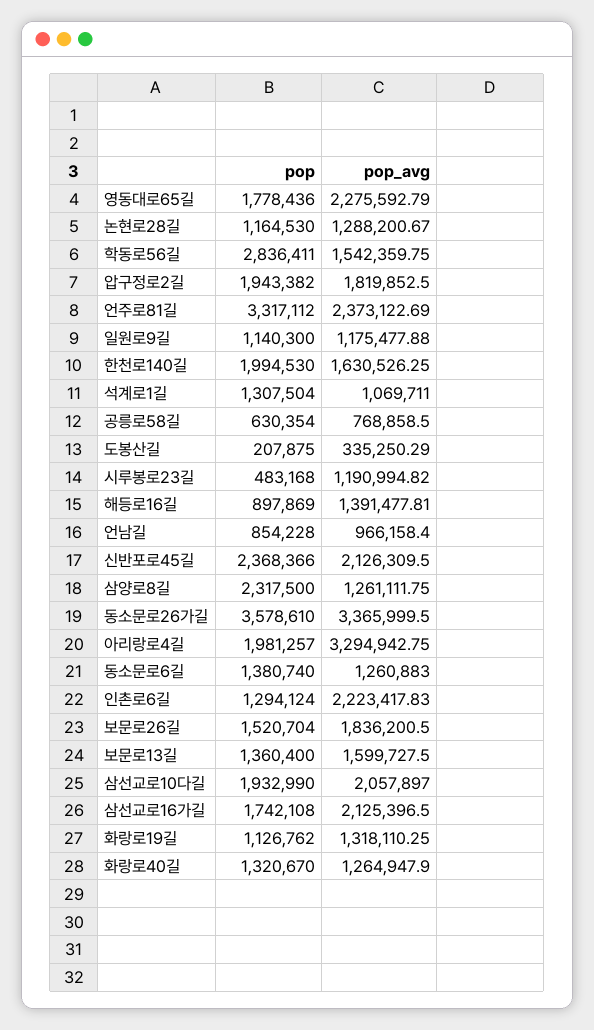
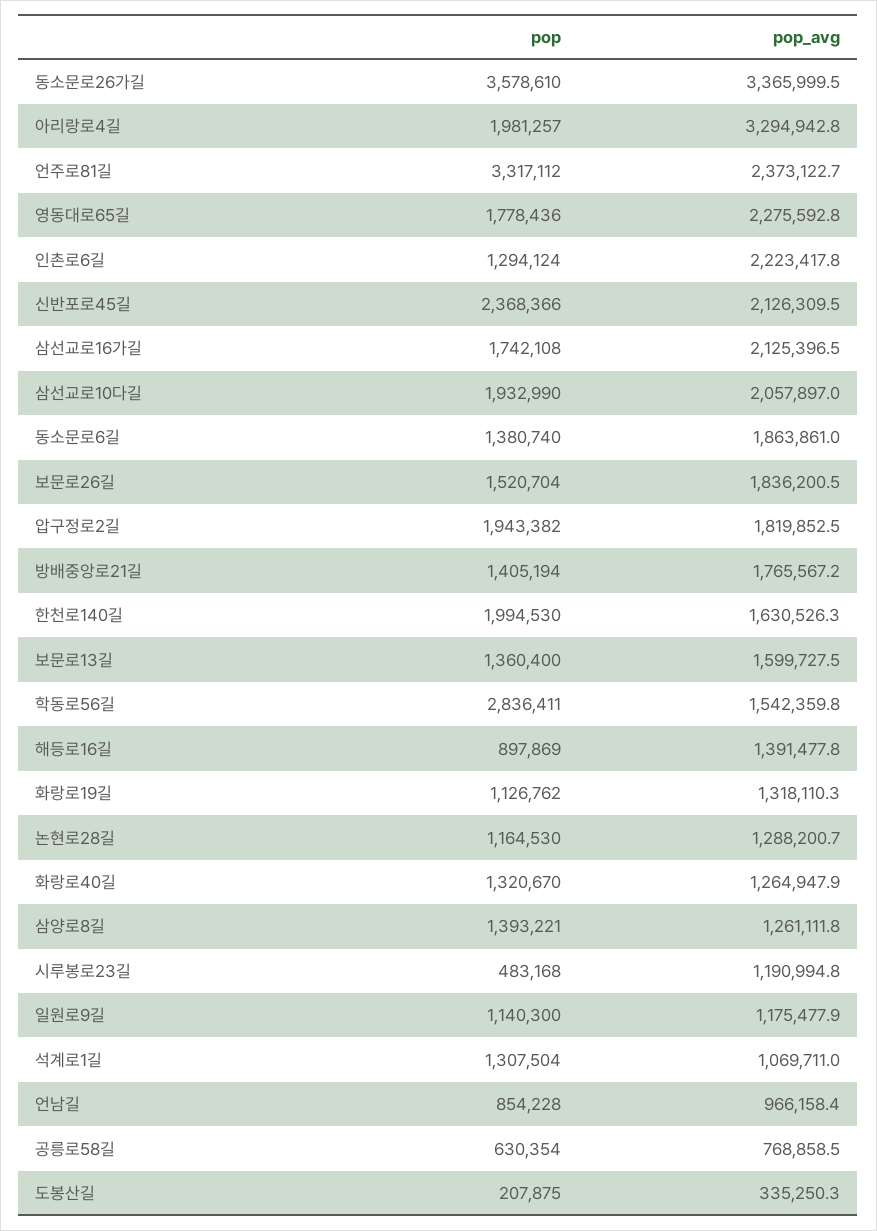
pop, 삼양로8길: 2317500 -> 1393221
pop_avg, 동소문로6길: 1260883 -> 1863861
pop, 방배중앙로21길: none -> 1405194
pop_avg, 방배중앙로21길: none -> 1765567.2

